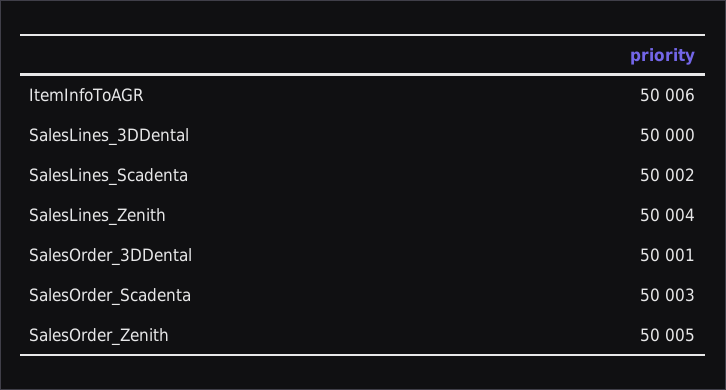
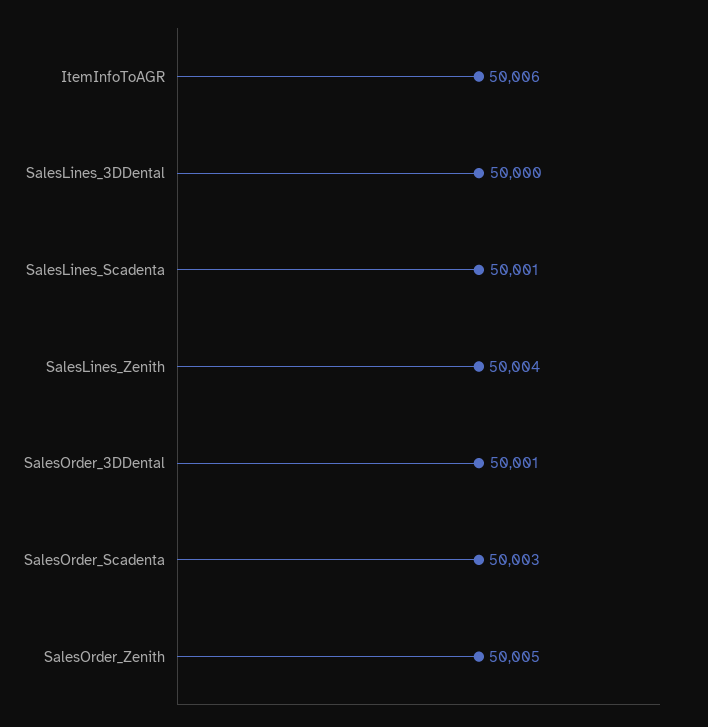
SalesLines_Scadenta: 50002 -> 50001

